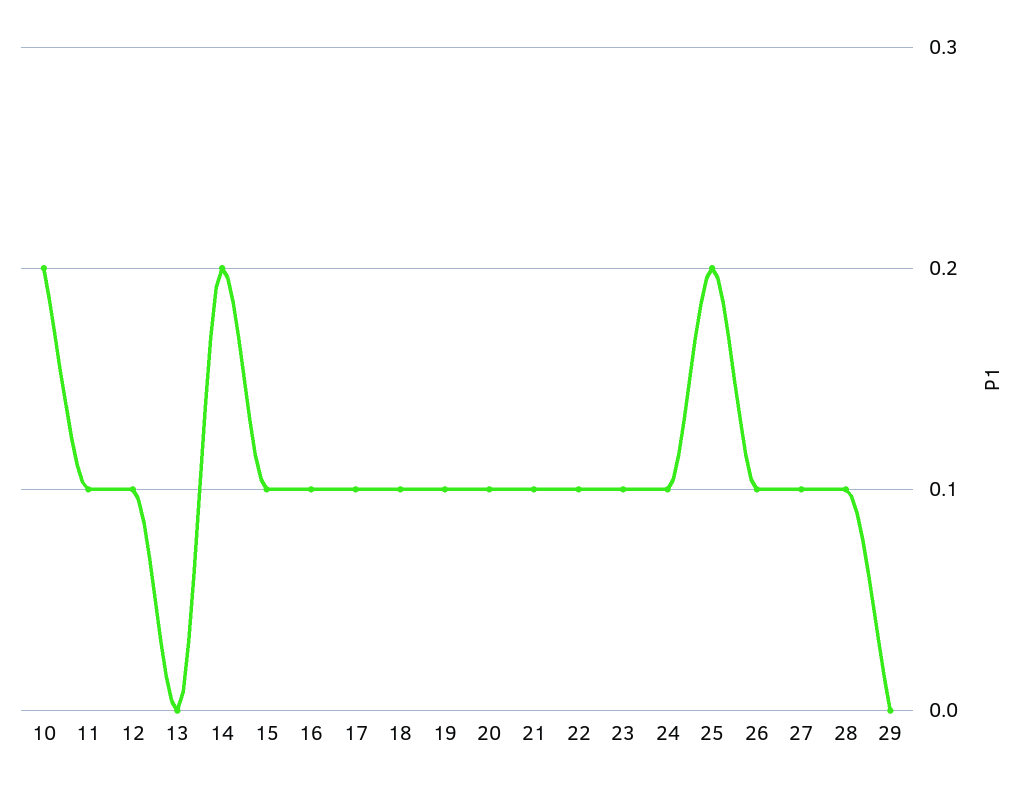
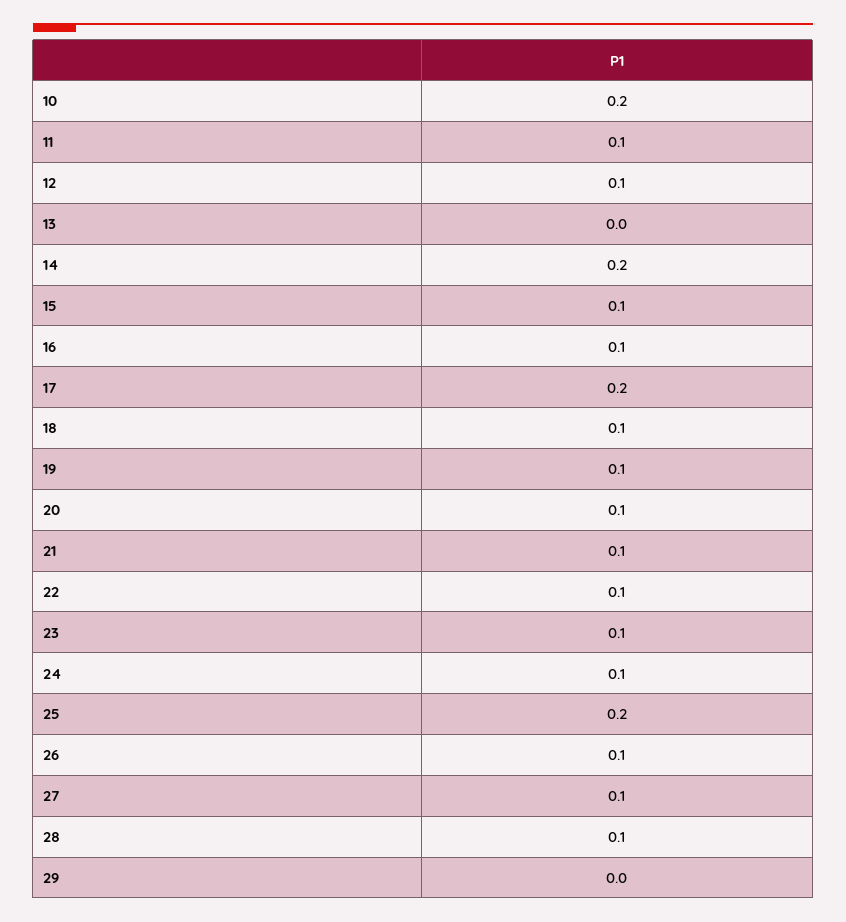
17: 0.1 -> 0.2

